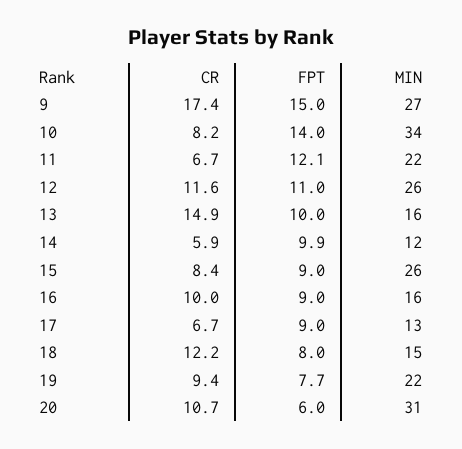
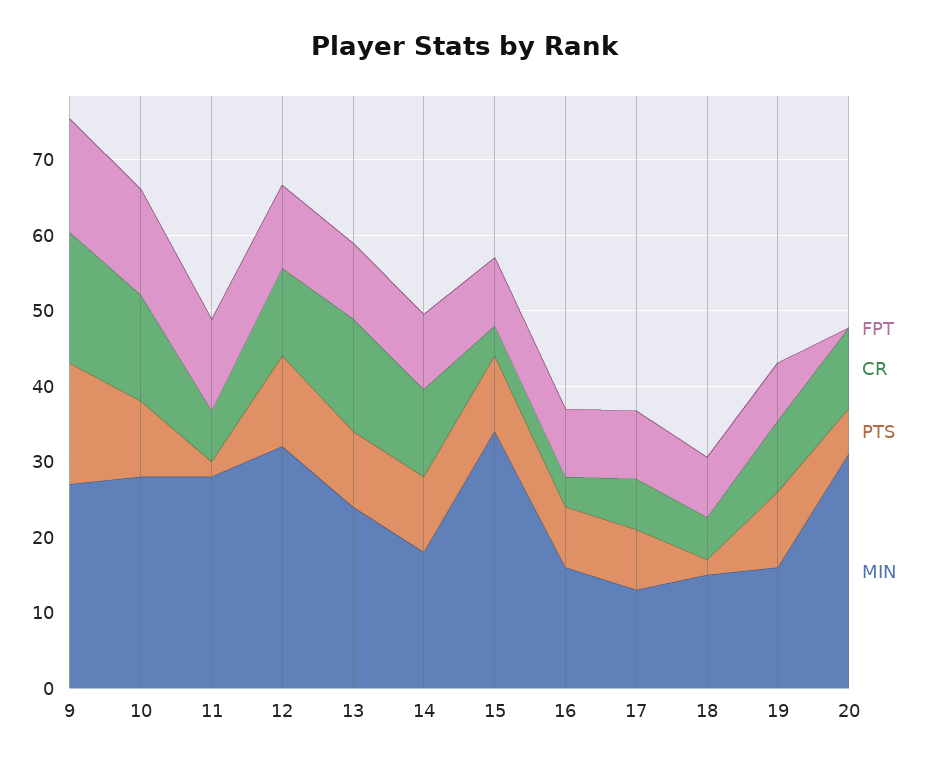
CR, 10: 8.2 -> 14
MIN, 10: 34 -> 28
MIN, 11: 22 -> 28
MIN, 12: 26 -> 32
MIN, 13: 16 -> 24
CR, 14: 5.9 -> 12
MIN, 14: 12 -> 18
CR, 15: 8.4 -> 4
MIN, 15: 26 -> 34
CR, 16: 10 -> 4
CR, 18: 12.2 -> 6
MIN, 19: 22 -> 16
FPT, 20: 6 -> 0
PTS, 9: none -> 16
PTS, 10: none -> 10
PTS, 11: none -> 2
PTS, 12: none -> 12
PTS, 13: none -> 10
PTS, 14: none -> 10
PTS, 15: none -> 10
PTS, 16: none -> 8
PTS, 17: none -> 8
PTS, 18: none -> 2
PTS, 19: none -> 10
PTS, 20: none -> 6

